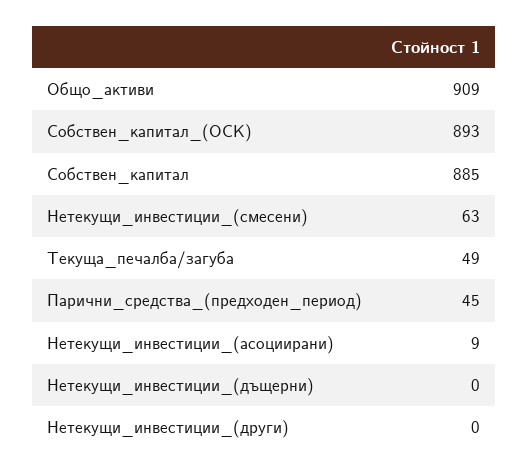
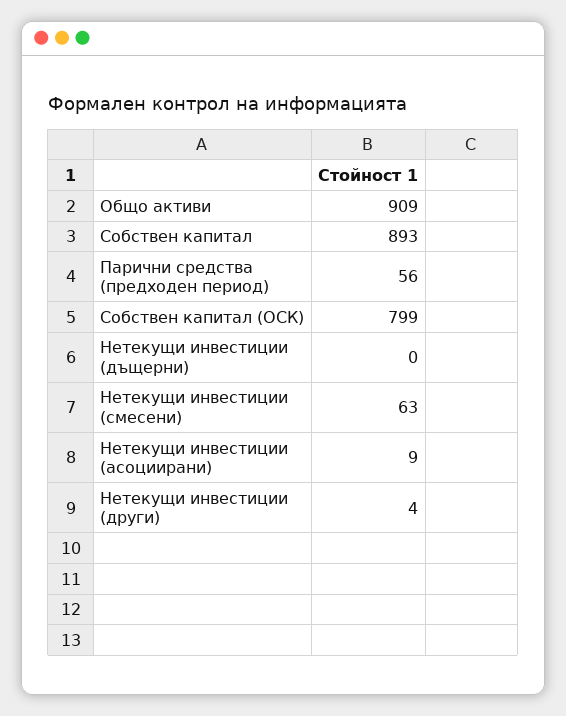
Собствен_капитал_(ОСК): 893 -> 799
Собствен_капитал: 885 -> 893
Текуща_печалба/загуба: 49 -> none
Парични_средства_(предходен_период): 45 -> 56
Нетекущи_инвестиции_(други): 0 -> 4

